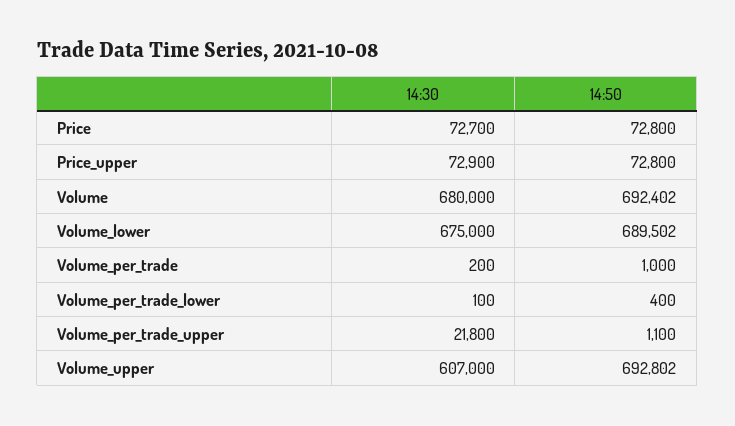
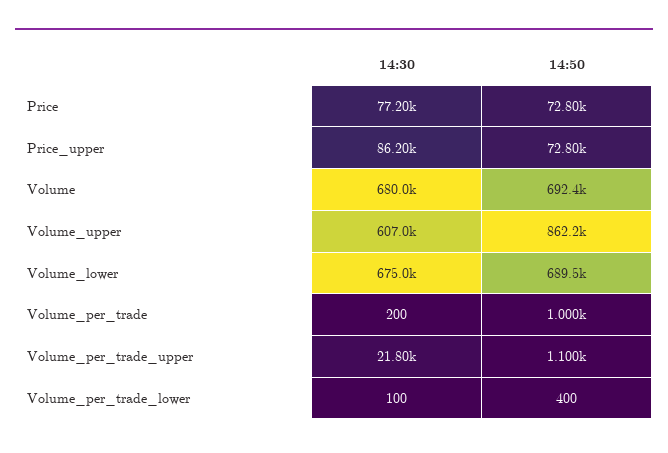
14:30, Price: 72700 -> 77200
14:30, Price_upper: 72900 -> 86200
14:50, Volume_upper: 692802 -> 862200

